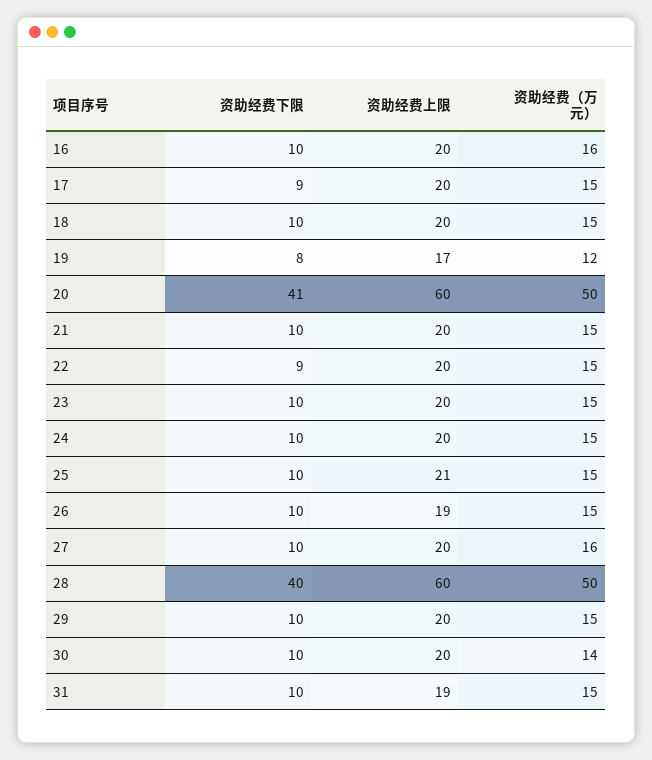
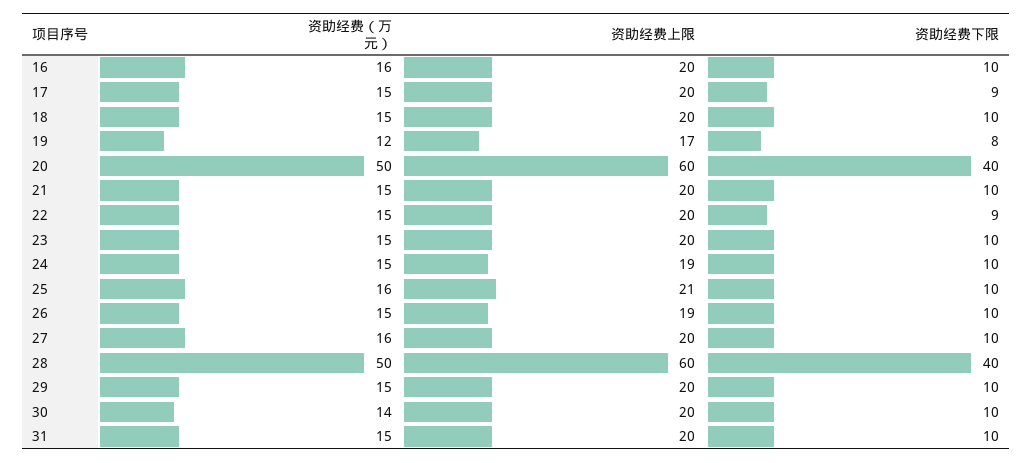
资助经费下限, 20: 41 -> 40
资助经费上限, 24: 20 -> 19
资助经费（万元）, 25: 15 -> 16
资助经费上限, 31: 19 -> 20

